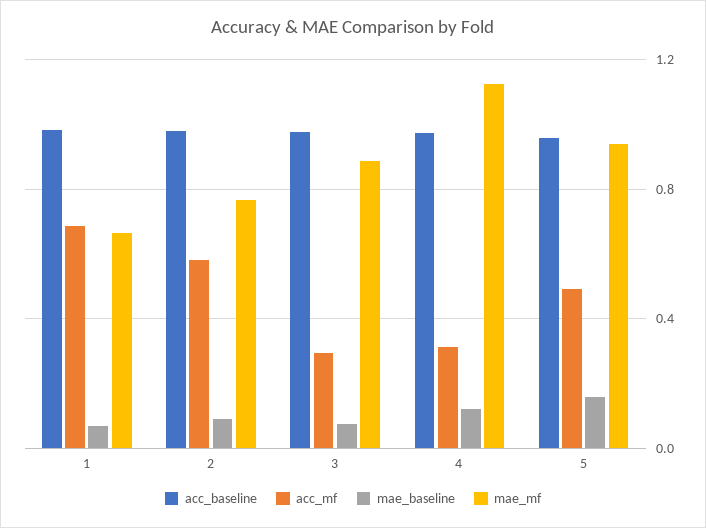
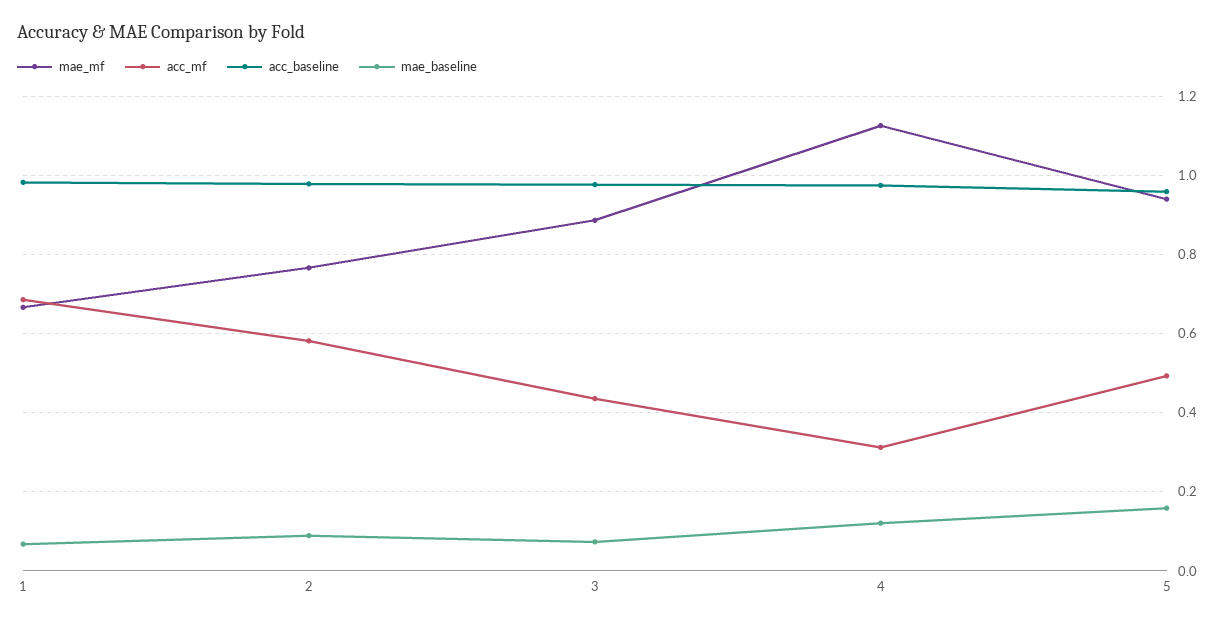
acc_mf, 3: 0.3 -> 0.44

